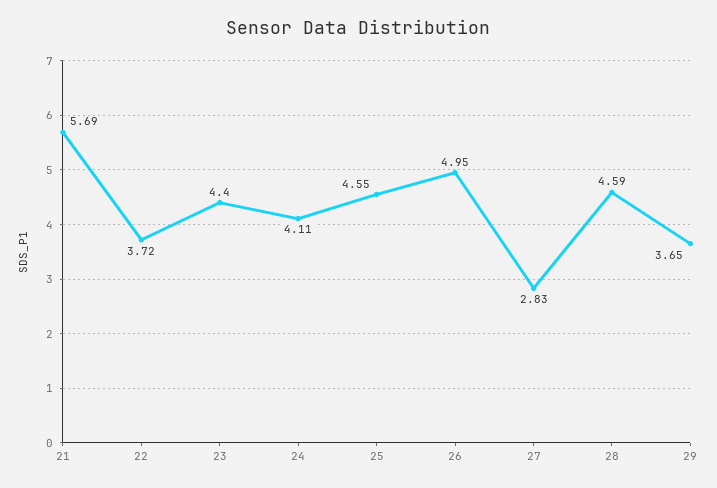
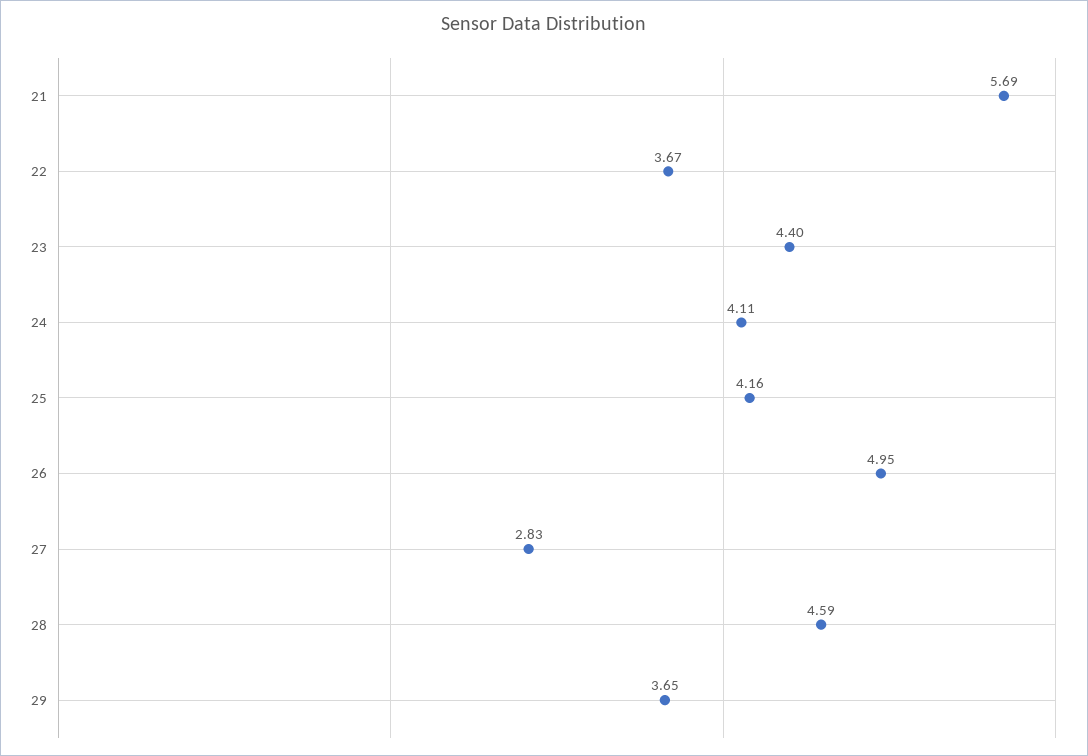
22: 3.72 -> 3.67
25: 4.55 -> 4.16

